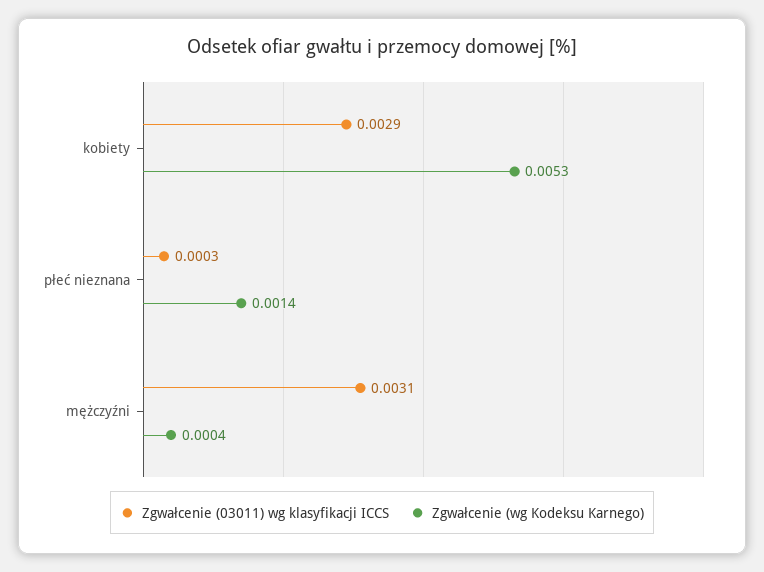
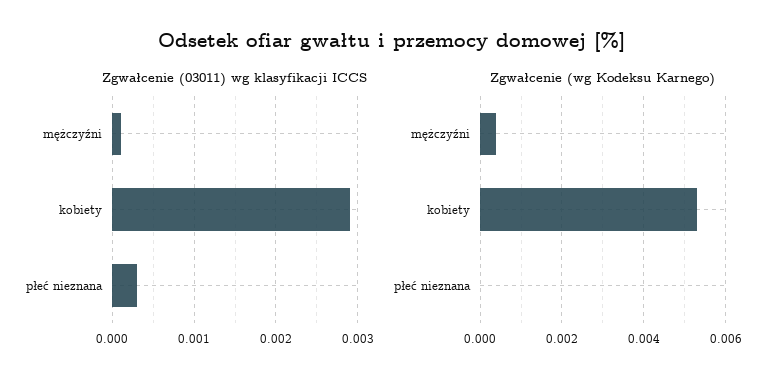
Zgwałcenie (wg Kodeksu Karnego), płeć nieznana: 0.0014 -> 0
Zgwałcenie (03011) wg klasyfikacji ICCS, mężczyźni: 0.0031 -> 0.0001

